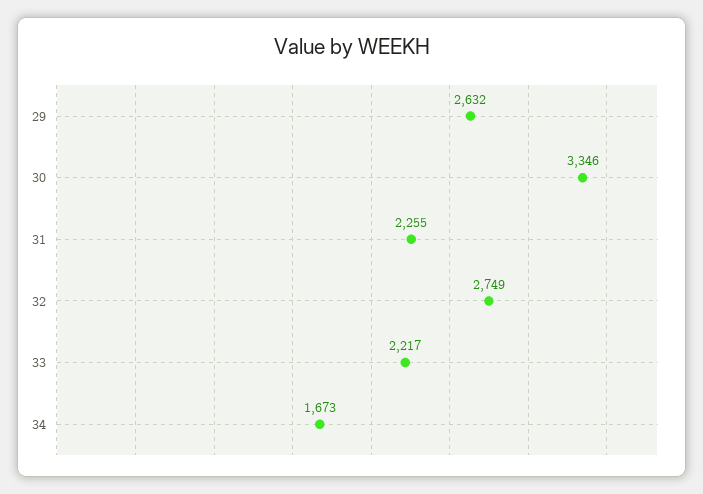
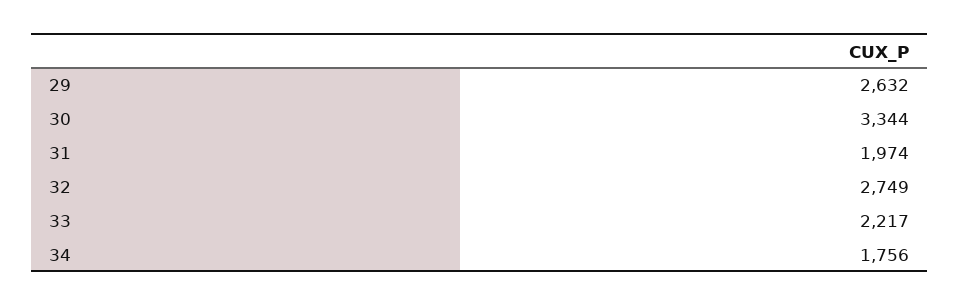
30: 3346 -> 3344
31: 2255 -> 1974
34: 1673 -> 1756

